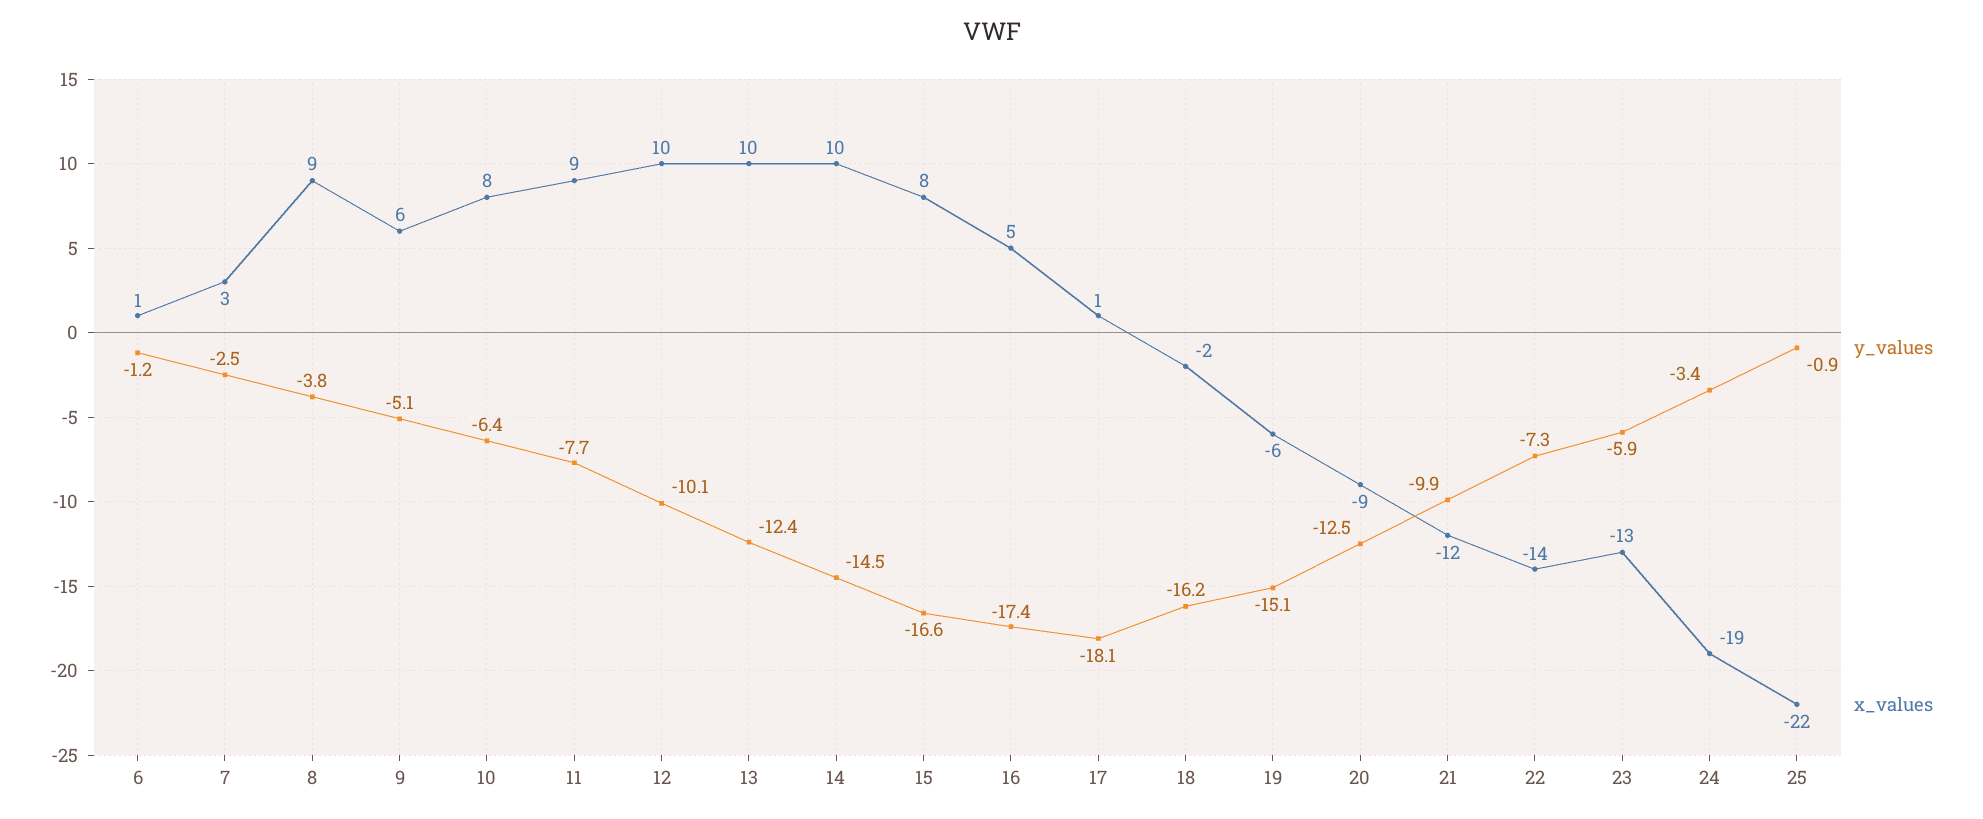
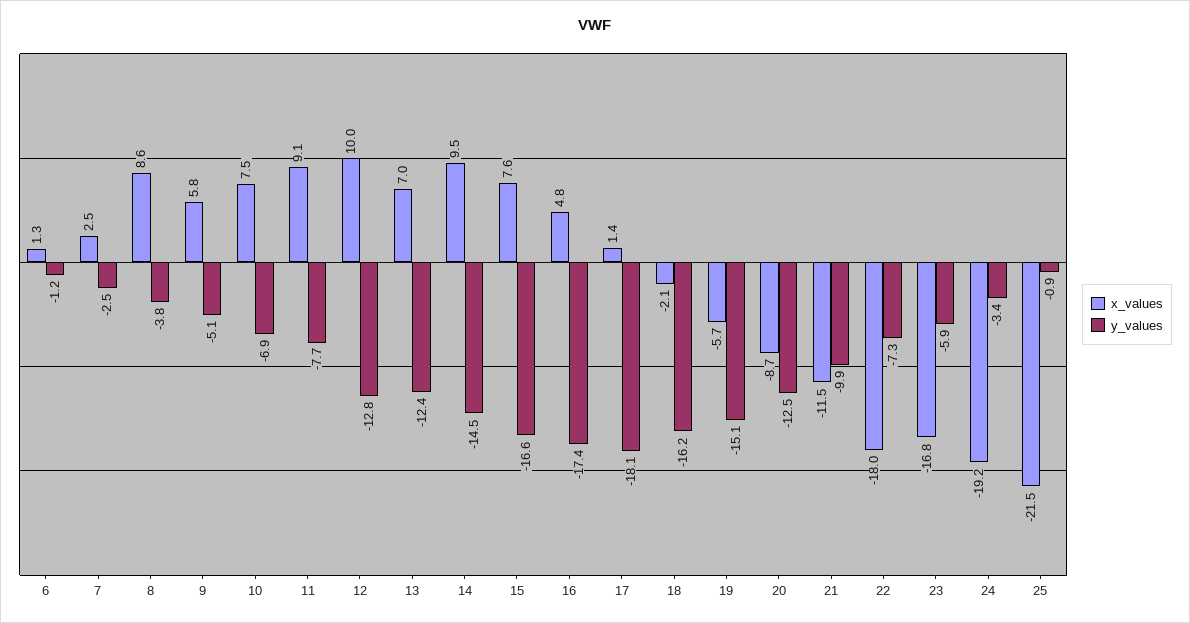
y_values, 10: -6.4 -> -6.9
y_values, 12: -10.1 -> -12.8
x_values, 13: 10 -> 7
x_values, 22: -14 -> -18
x_values, 23: -13 -> -16.8

